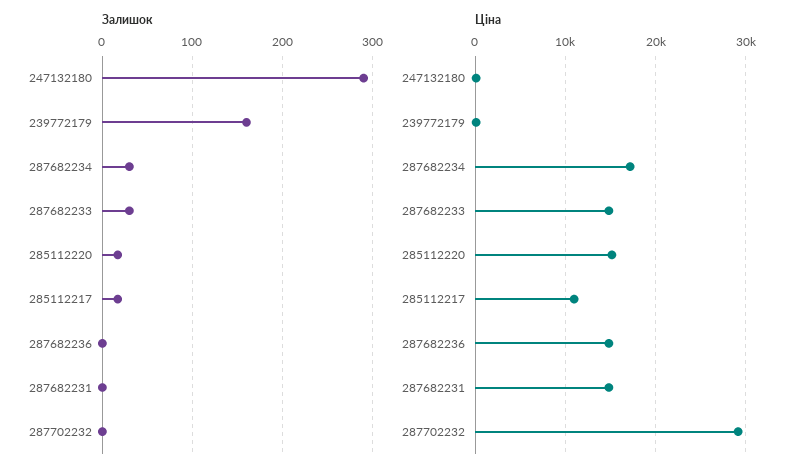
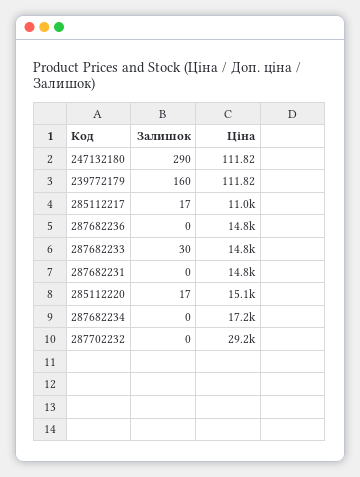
Залишок, 287682234: 30 -> 0

